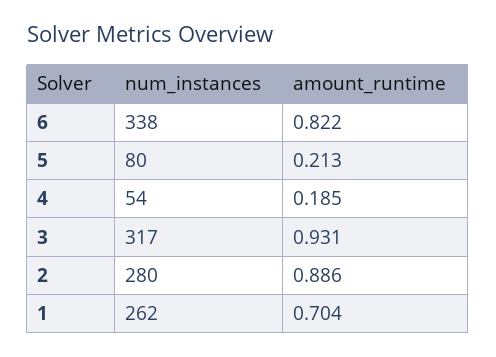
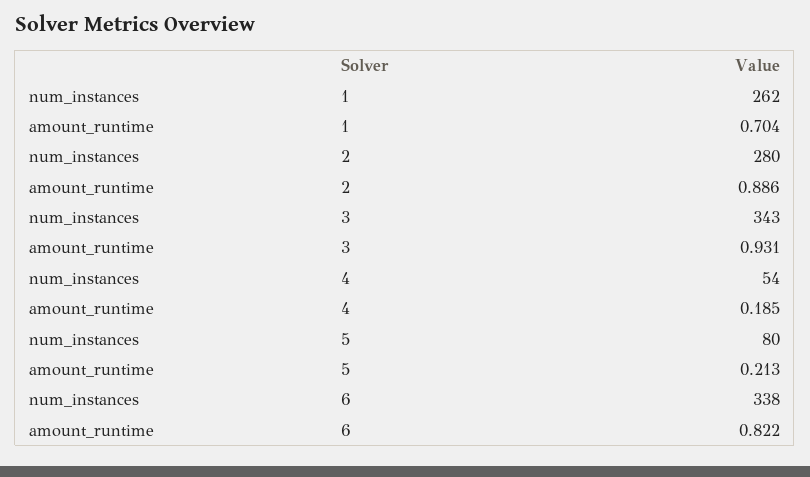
num_instances, 3: 317 -> 343

